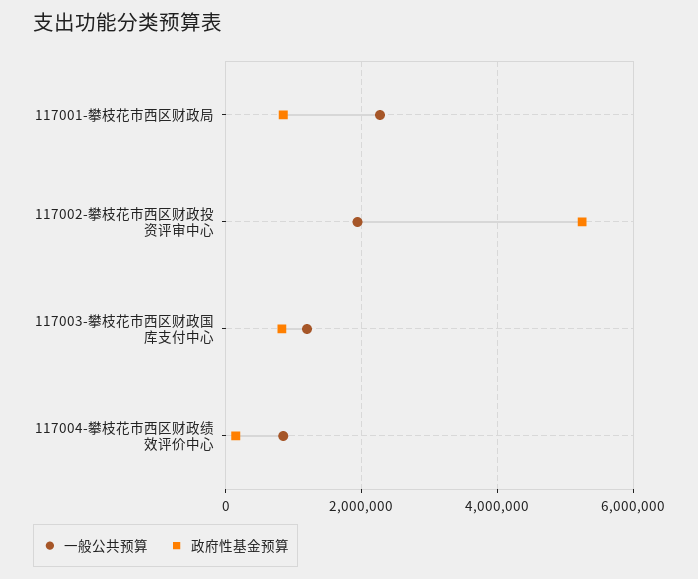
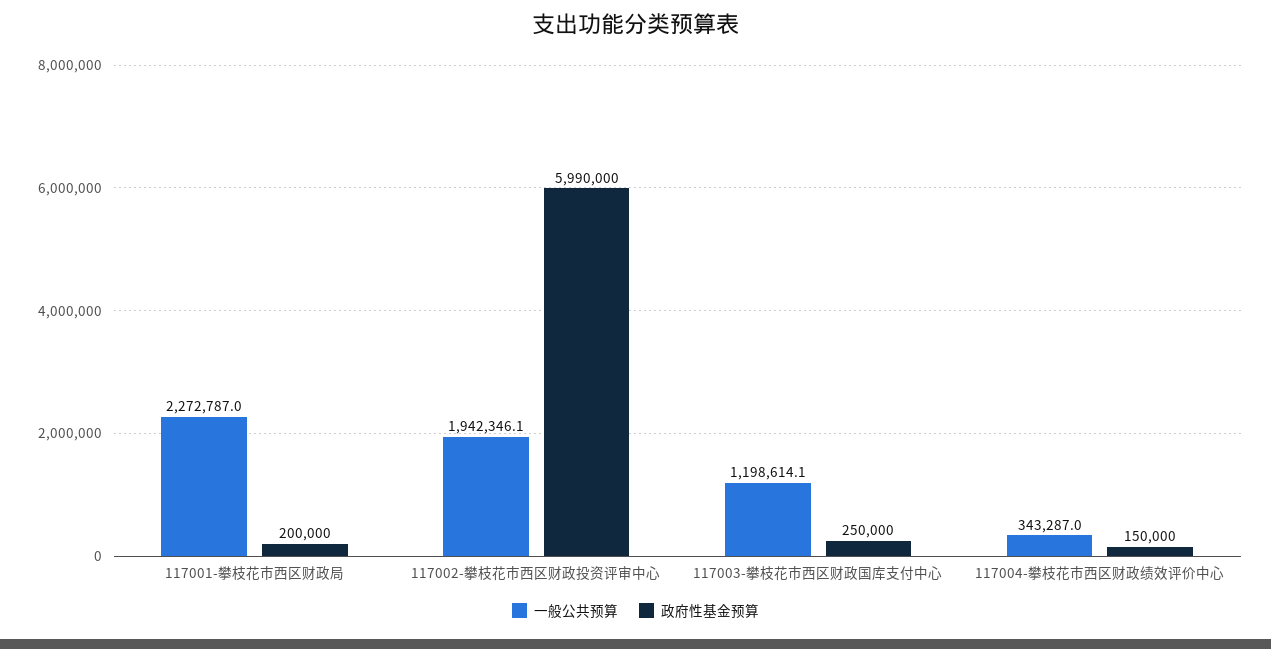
政府性基金预算, 117001-攀枝花市西区财政局: 800000 -> 200000
政府性基金预算, 117002-攀枝花市西区财政投资评审中心: 5200000 -> 5990000
政府性基金预算, 117003-攀枝花市西区财政国库支付中心: 800000 -> 250000
一般公共预算, 117004-攀枝花市西区财政绩效评价中心: 800000 -> 343287

